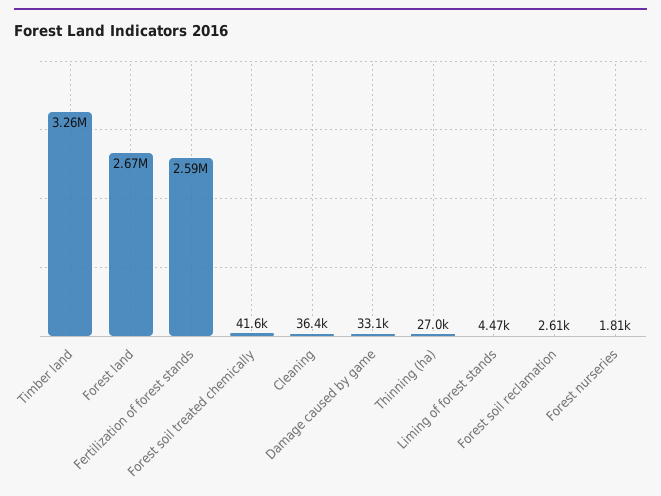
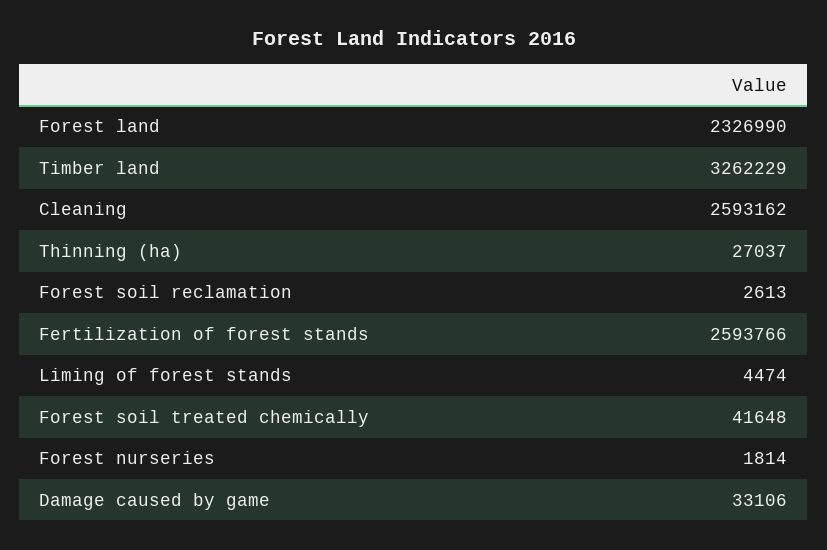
Forest land: 2670000 -> 2326990
Cleaning: 36400 -> 2593162

